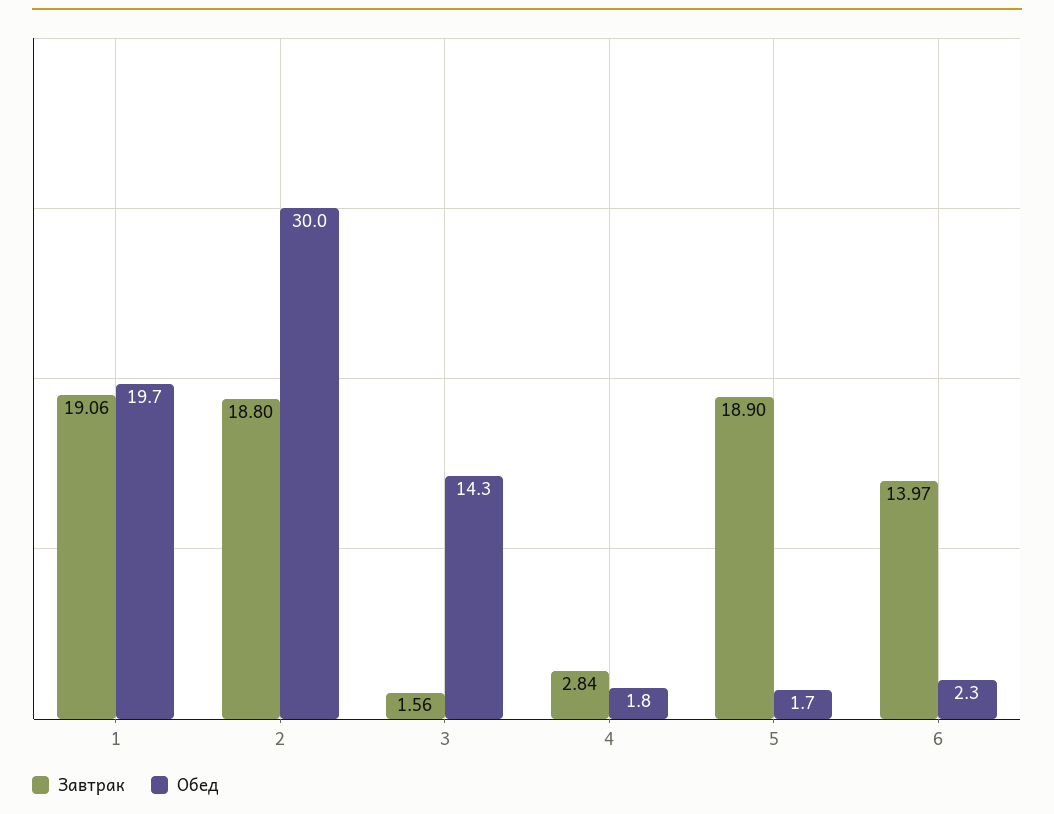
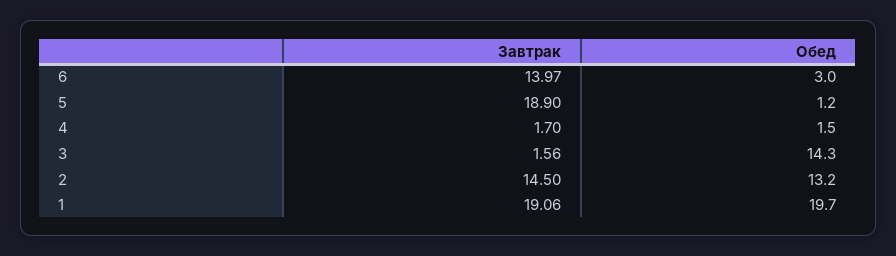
Завтрак, 2: 18.8 -> 14.5
Обед, 2: 30 -> 13.2
Завтрак, 4: 2.84 -> 1.7
Обед, 4: 1.8 -> 1.5
Обед, 5: 1.7 -> 1.2
Обед, 6: 2.3 -> 3

